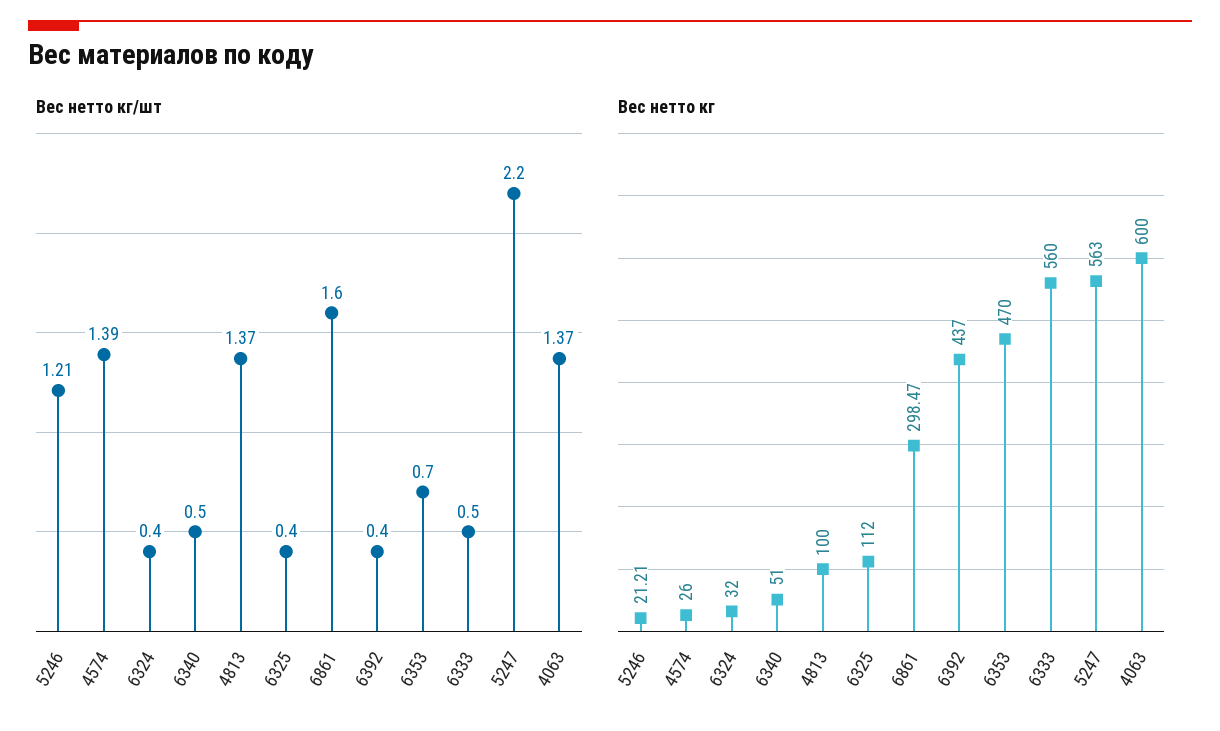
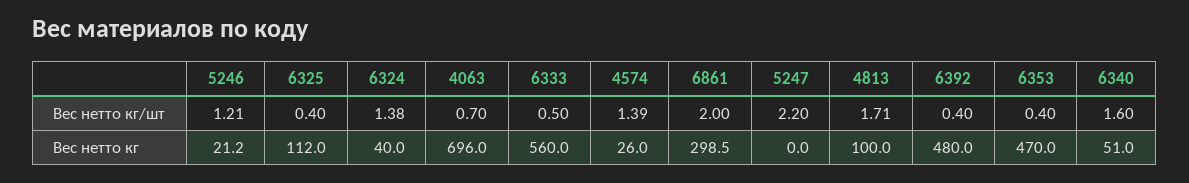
Вес нетто кг/шт, 6324: 0.4 -> 1.38
Вес нетто кг/шт, 6340: 0.5 -> 1.6
Вес нетто кг/шт, 4813: 1.37 -> 1.71
Вес нетто кг/шт, 6861: 1.6 -> 2
Вес нетто кг/шт, 6353: 0.7 -> 0.4
Вес нетто кг/шт, 4063: 1.37 -> 0.7
Вес нетто кг, 6324: 32 -> 40
Вес нетто кг, 6392: 437 -> 480
Вес нетто кг, 5247: 563 -> 0
Вес нетто кг, 4063: 600 -> 696

